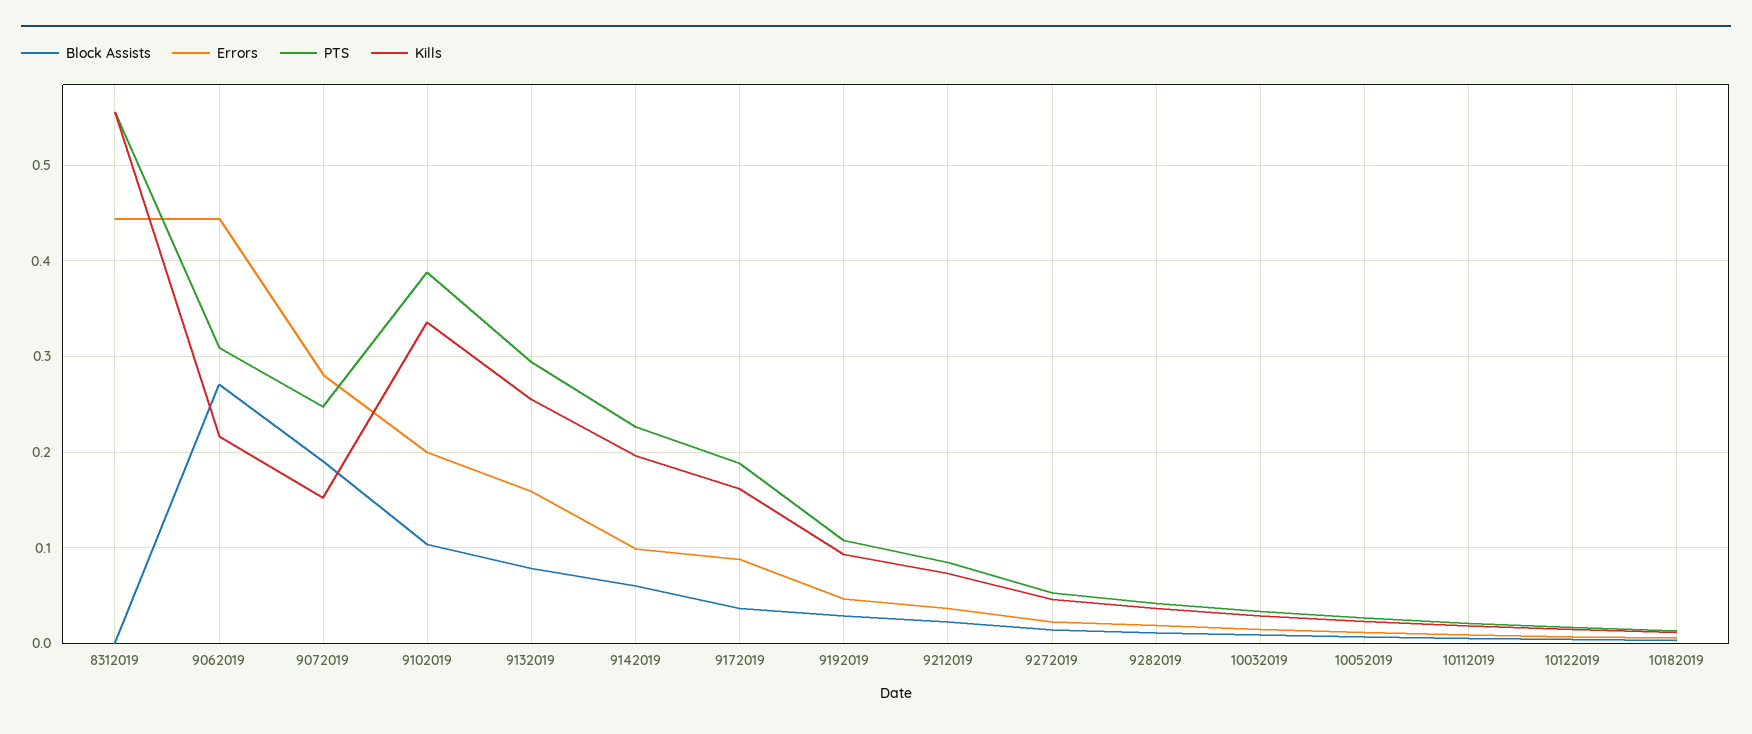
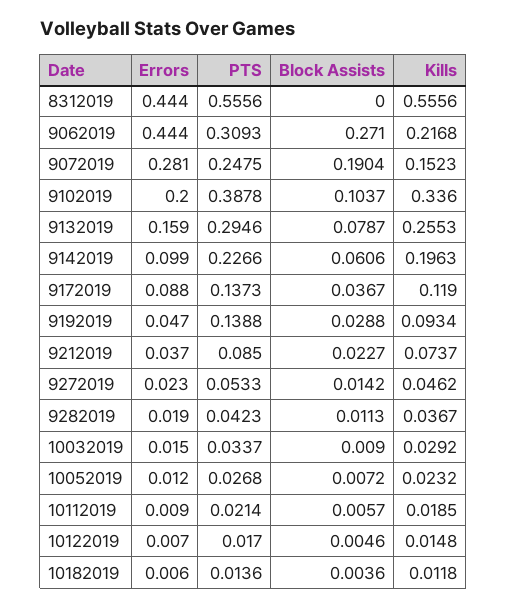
PTS, 9172019: 0.19 -> 0.1373
Kills, 9172019: 0.16 -> 0.119
PTS, 9192019: 0.11 -> 0.1388

